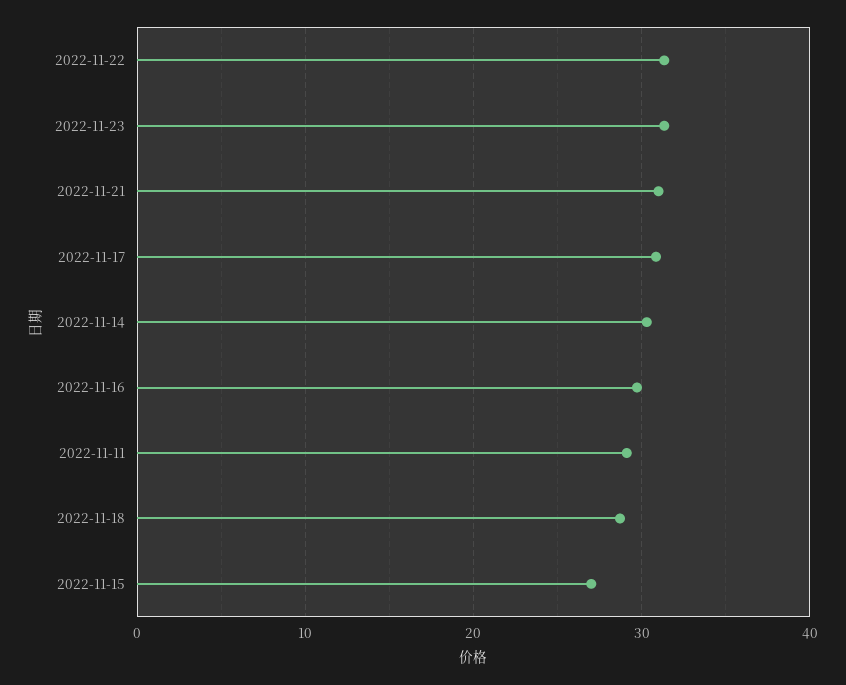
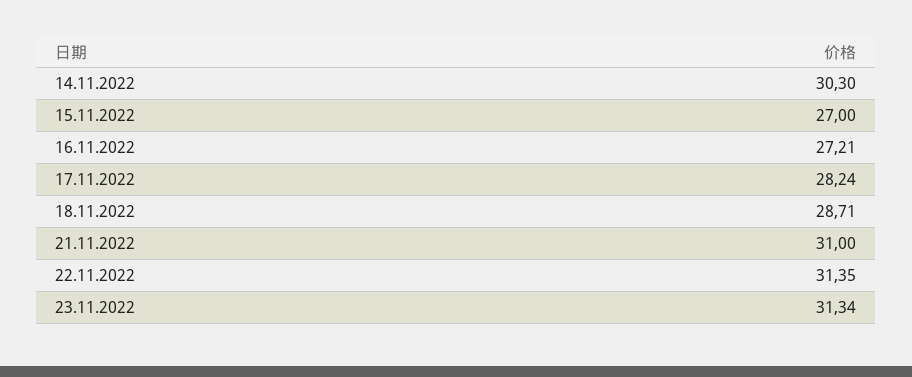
2022-11-17: 31 -> 28.24
2022-11-16: 30 -> 27.21
2022-11-11: 29 -> none

